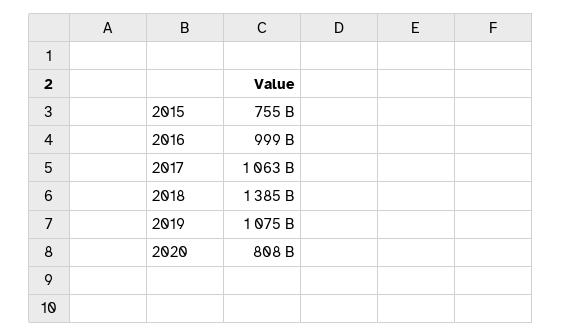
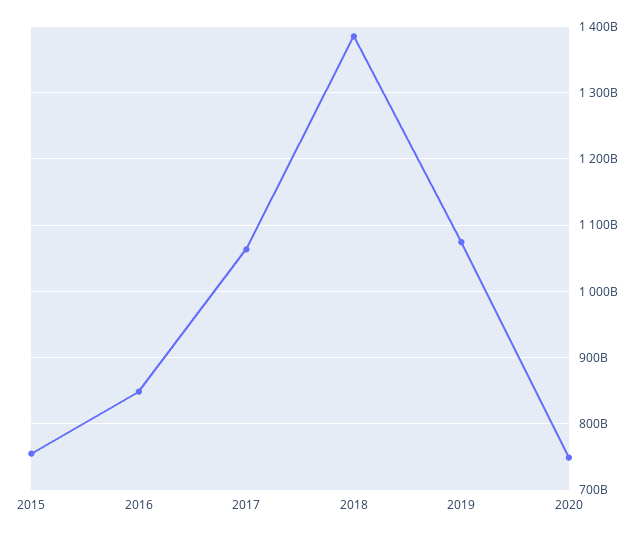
2016: 999000000000 -> 850000000000
2020: 808000000000 -> 750000000000

